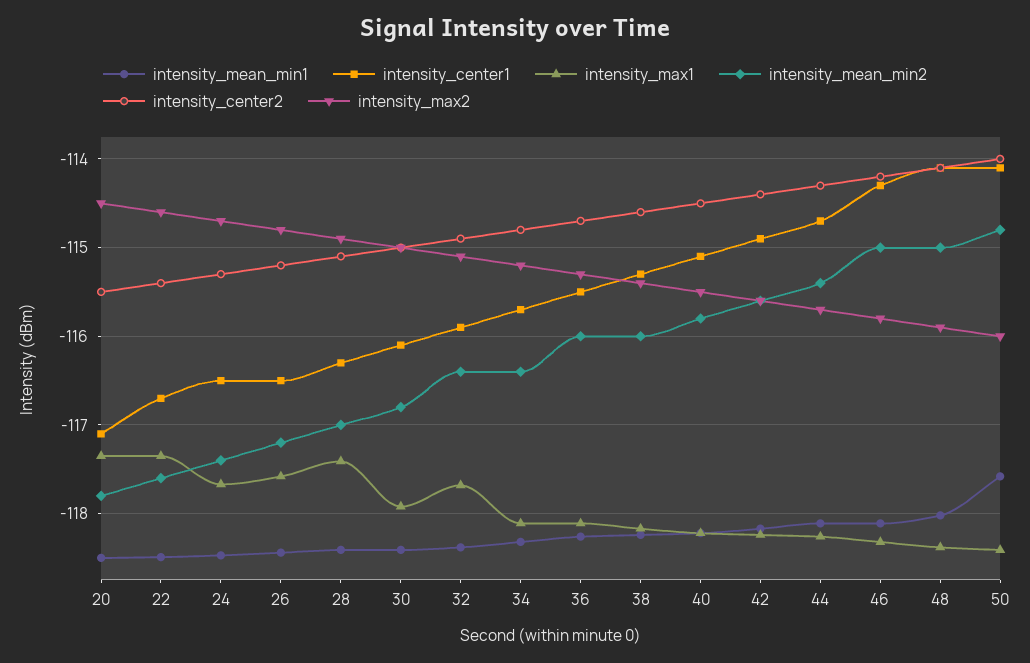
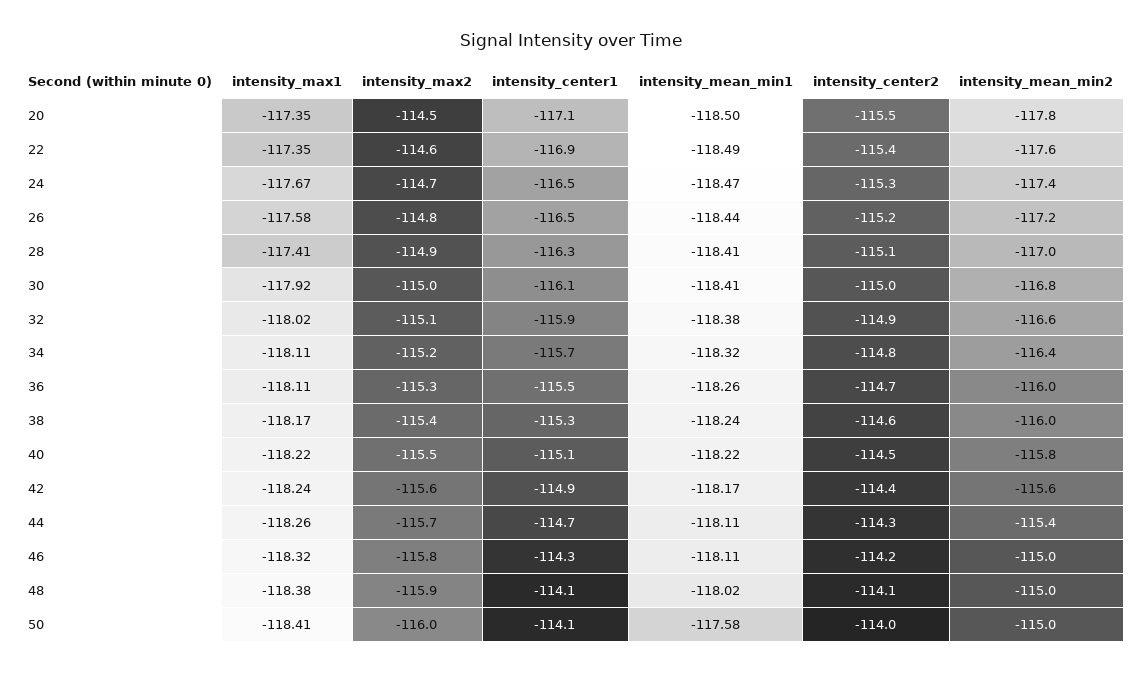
intensity_center1, 22: -116.7 -> -116.9
intensity_max1, 32: -117.7 -> -118.02
intensity_mean_min2, 32: -116.4 -> -116.6
intensity_mean_min2, 50: -114.8 -> -115

